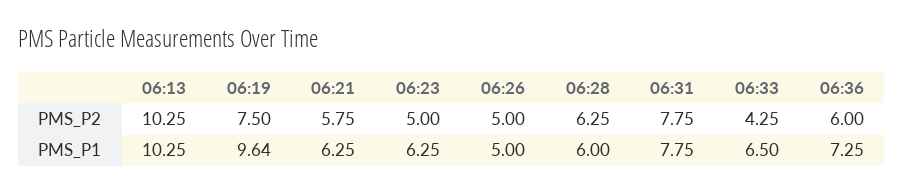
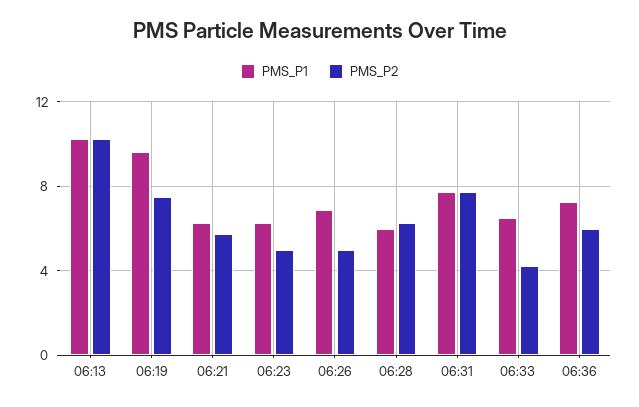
PMS_P1, 06:26: 5 -> 7

